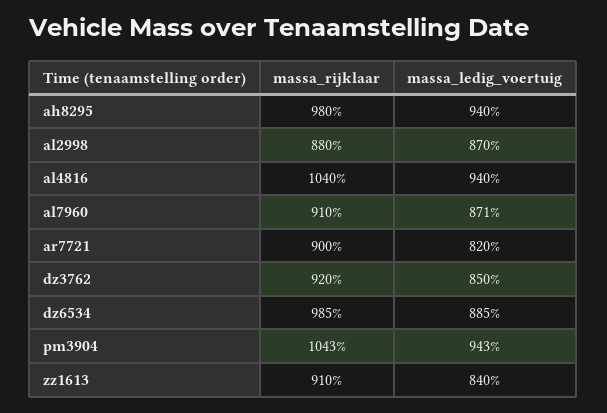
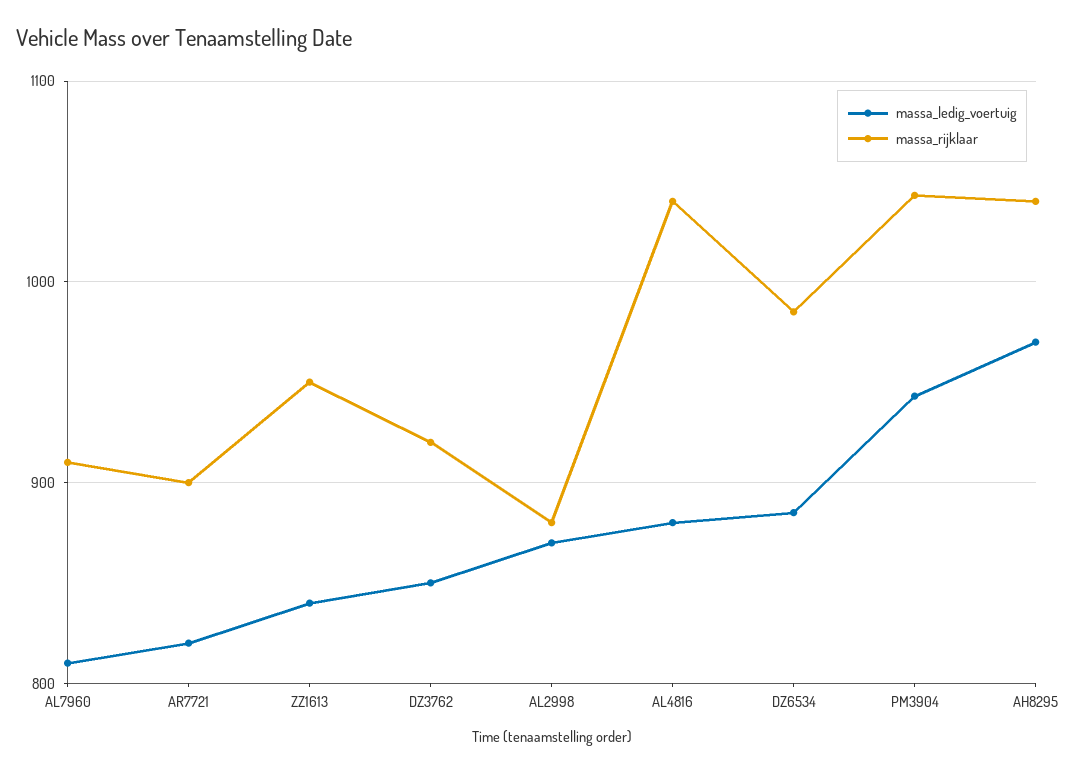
massa_rijklaar, ah8295: 980 -> 1040
massa_ledig_voertuig, ah8295: 940 -> 970
massa_ledig_voertuig, al4816: 940 -> 880
massa_ledig_voertuig, al7960: 871 -> 810
massa_rijklaar, zz1613: 910 -> 950

